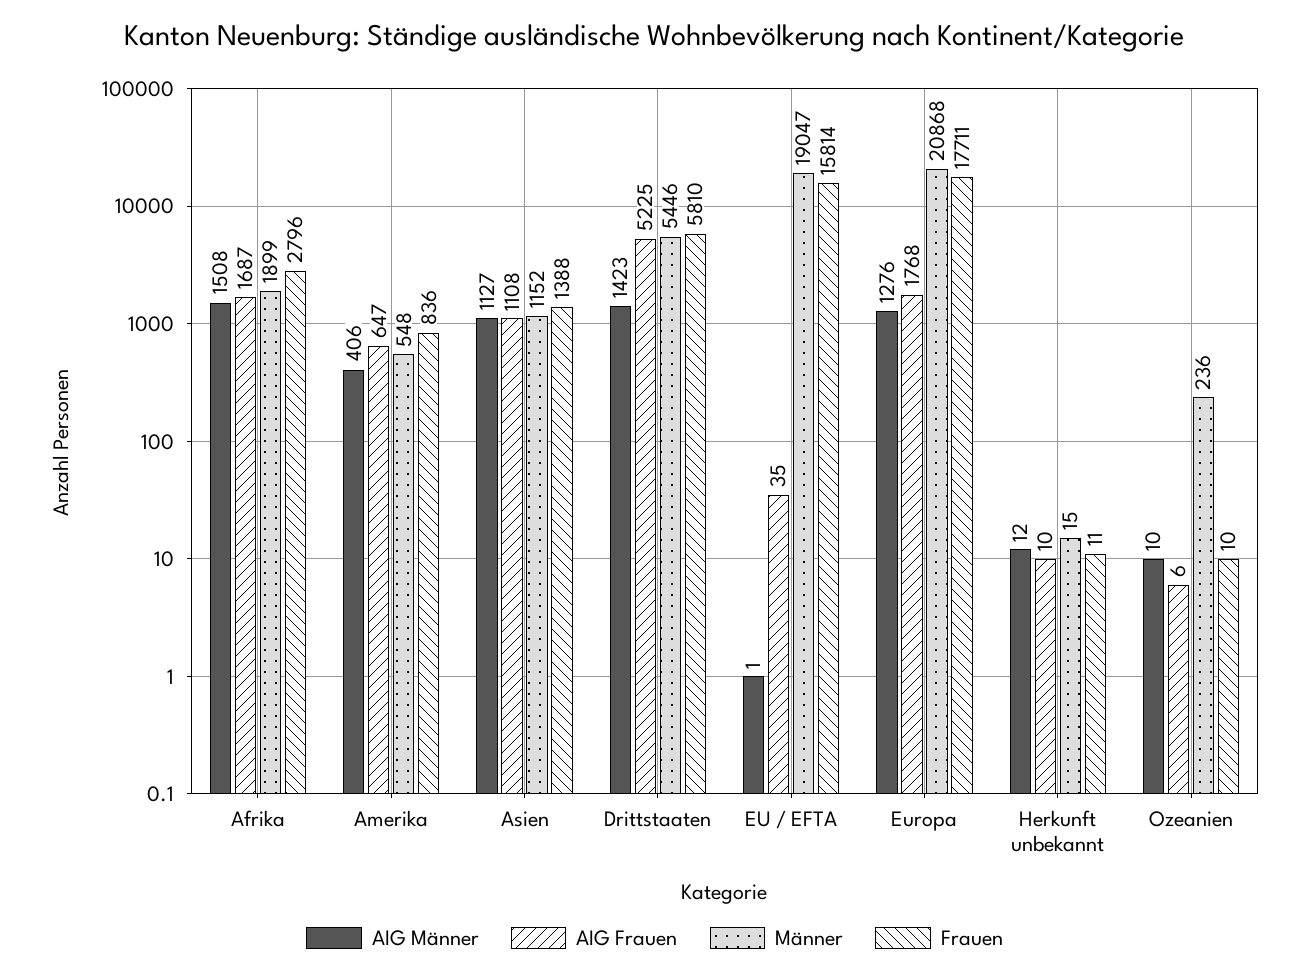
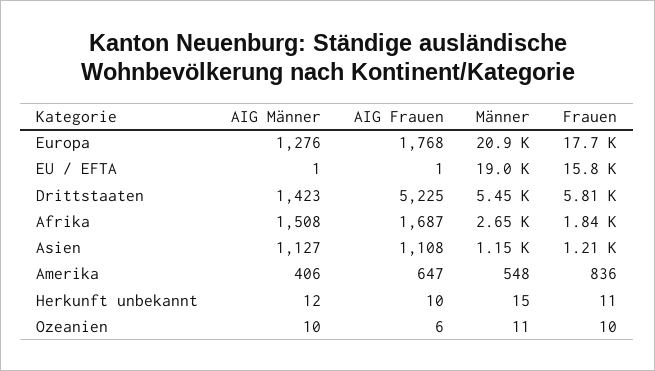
Männer, Afrika: 1899 -> 2650
Frauen, Afrika: 2796 -> 1840
Frauen, Asien: 1388 -> 1210
AIG Frauen, EU / EFTA: 35 -> 1
Männer, Ozeanien: 236 -> 11

